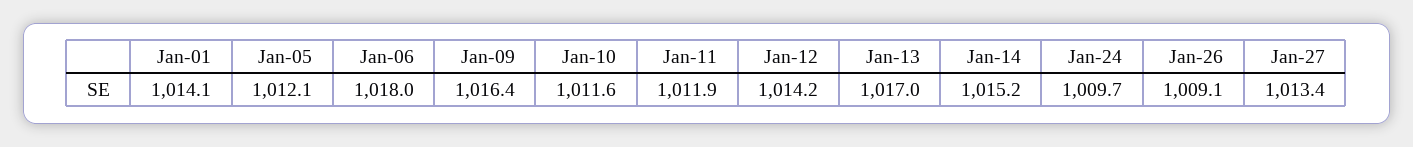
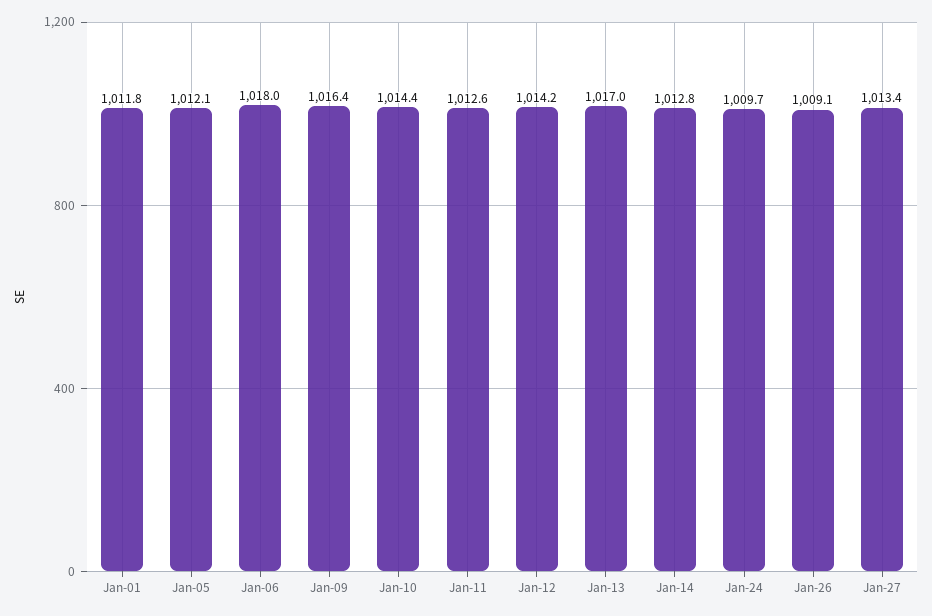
Jan-01: 1014.1 -> 1011.8
Jan-10: 1011.6 -> 1014.4
Jan-11: 1011.9 -> 1012.6
Jan-14: 1015.2 -> 1012.8

